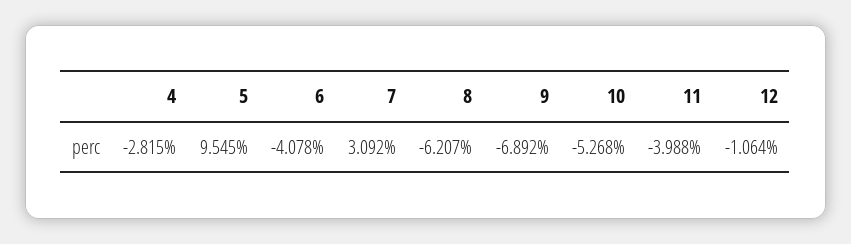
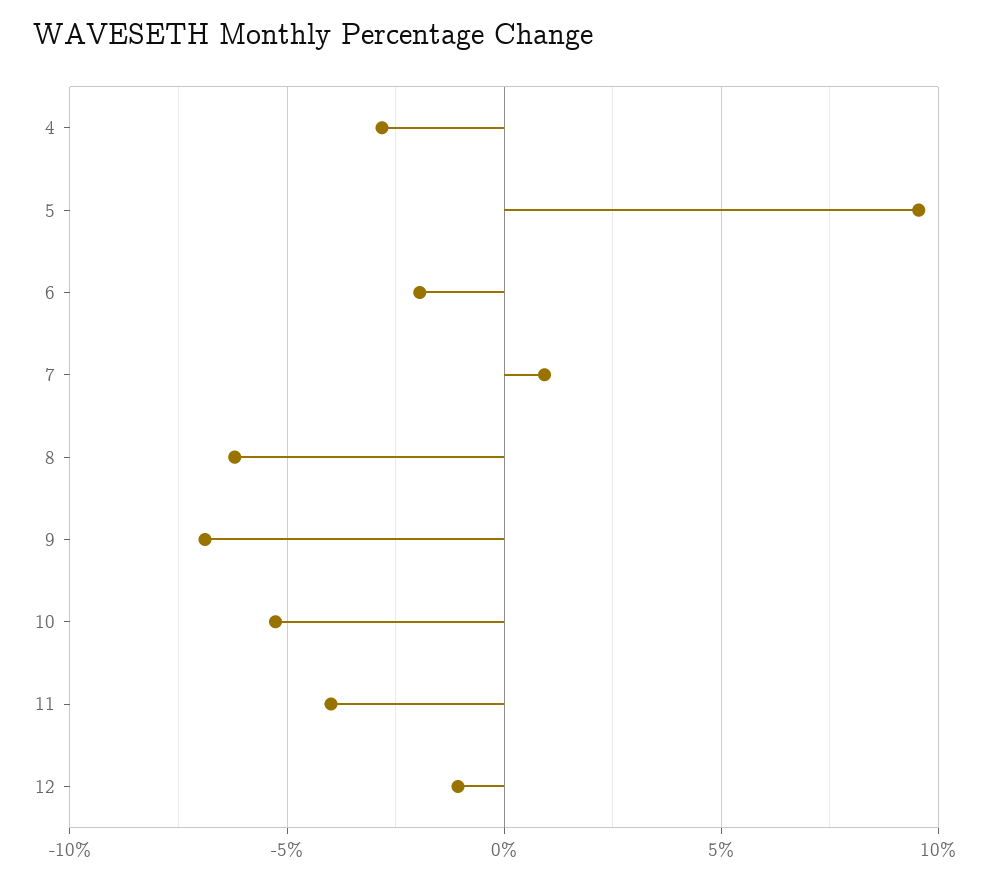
6: -4.078 -> -2
7: 3.092 -> 1

